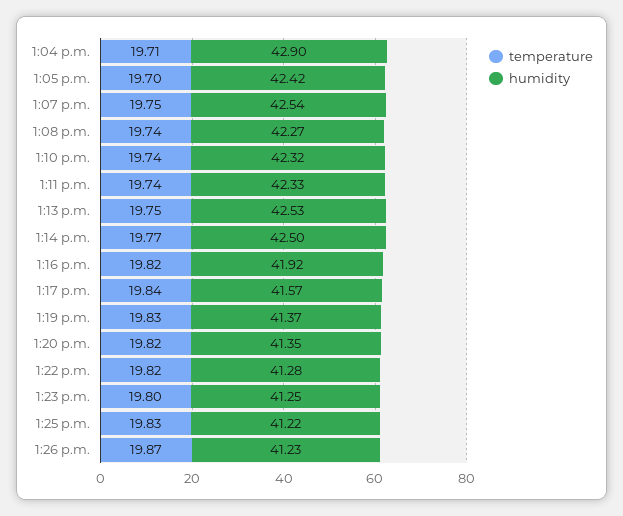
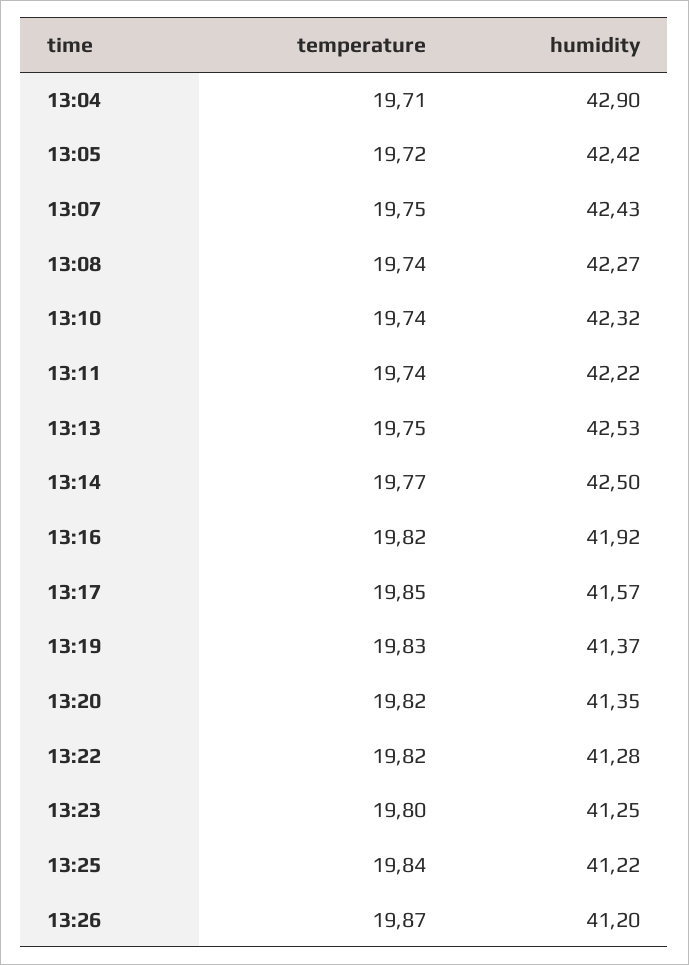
temperature, 1:05 p.m.: 19.7 -> 19.72
humidity, 1:07 p.m.: 42.54 -> 42.43
humidity, 1:11 p.m.: 42.33 -> 42.22
temperature, 1:17 p.m.: 19.84 -> 19.85
temperature, 1:25 p.m.: 19.83 -> 19.84
humidity, 1:26 p.m.: 41.23 -> 41.2

